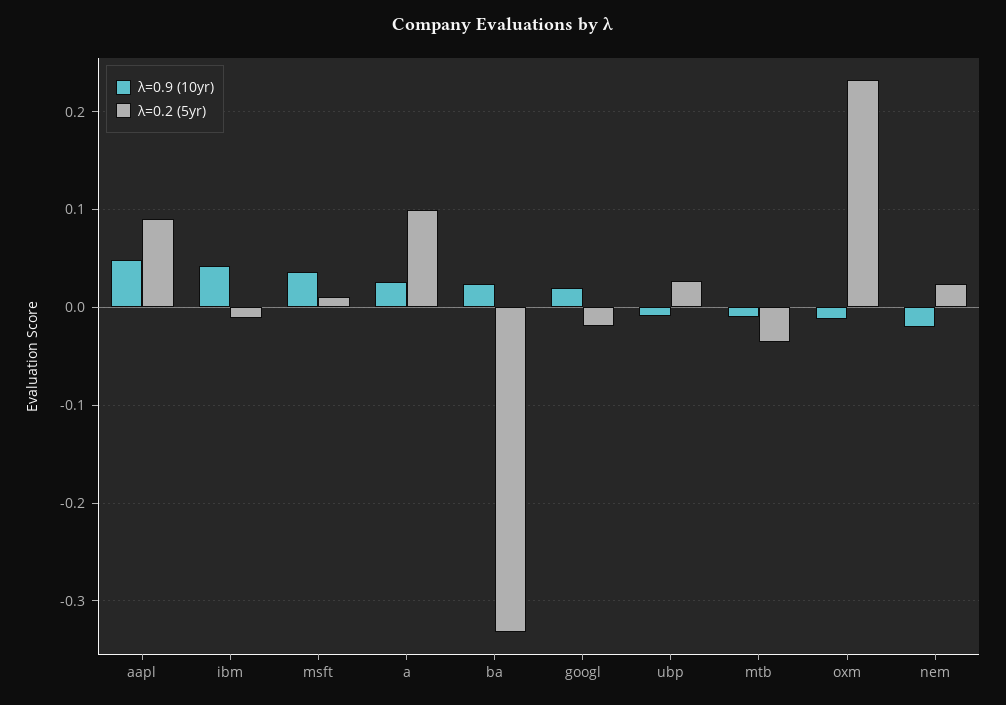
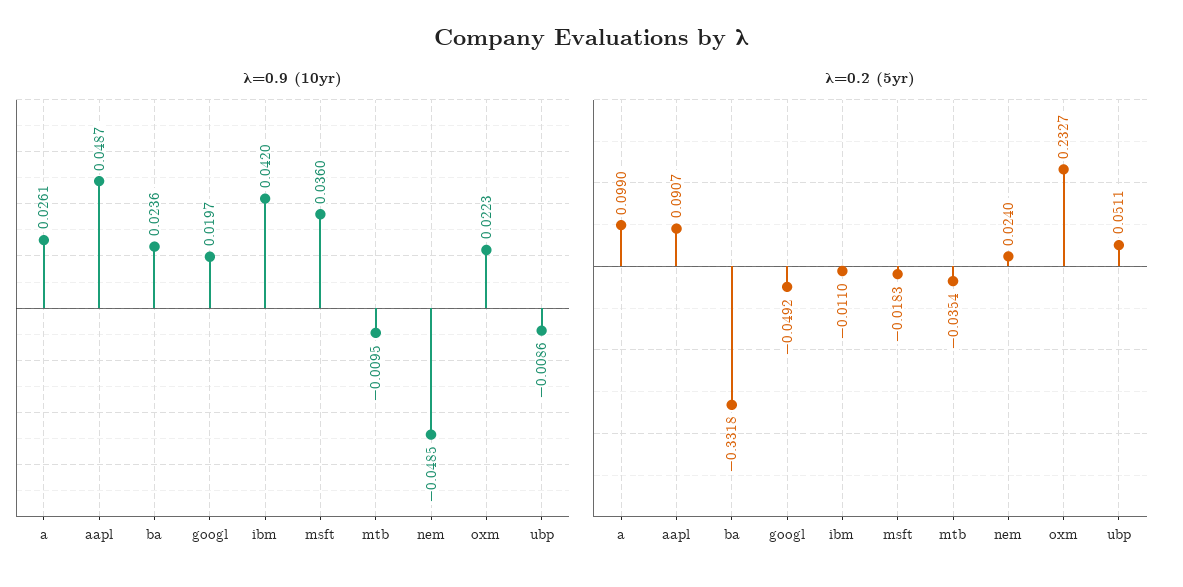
λ=0.2 (5yr), msft: 0.01 -> -0.0183
λ=0.2 (5yr), googl: -0.02 -> -0.0492
λ=0.2 (5yr), ubp: 0.03 -> 0.0511
λ=0.9 (10yr), oxm: -0.01 -> 0.0223
λ=0.9 (10yr), nem: -0.02 -> -0.0485

